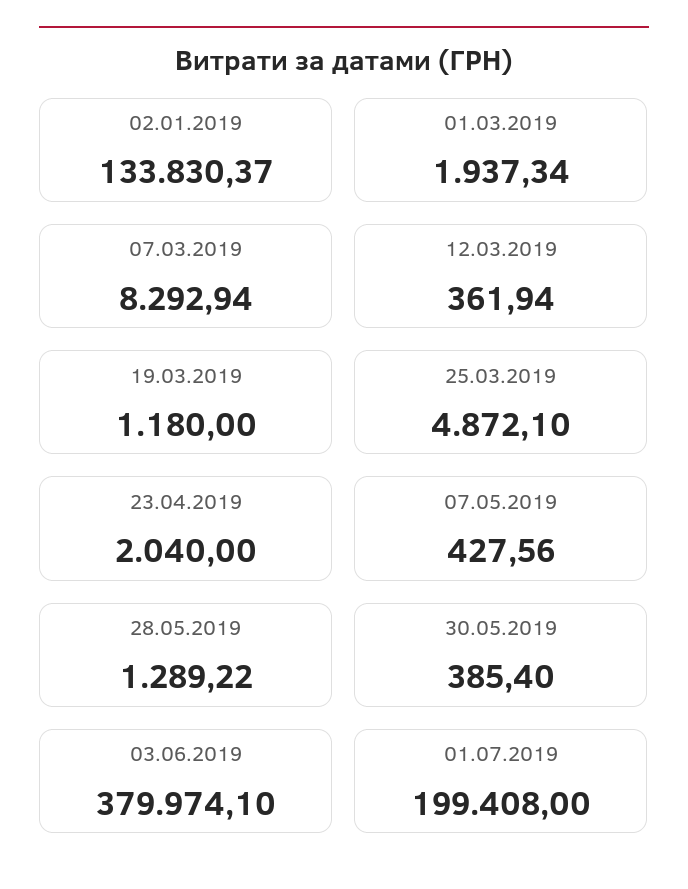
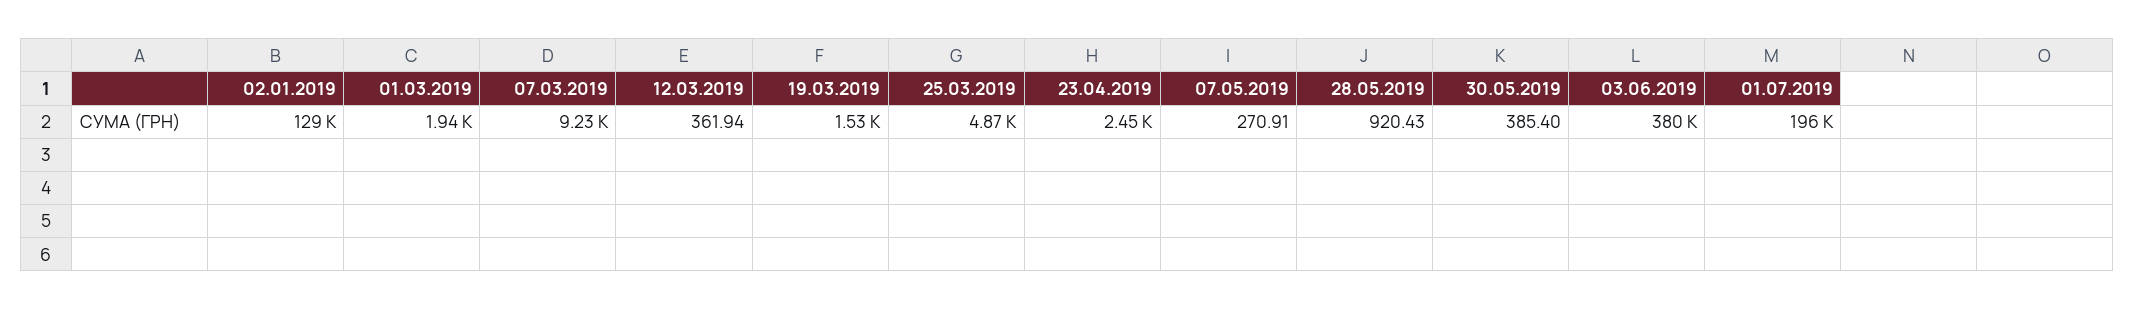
02.01.2019: 133830.37 -> 129000
07.03.2019: 8292.94 -> 9230
19.03.2019: 1180 -> 1530
23.04.2019: 2040 -> 2450
07.05.2019: 427.56 -> 270.91
28.05.2019: 1289.22 -> 920.43
01.07.2019: 199408 -> 196000

